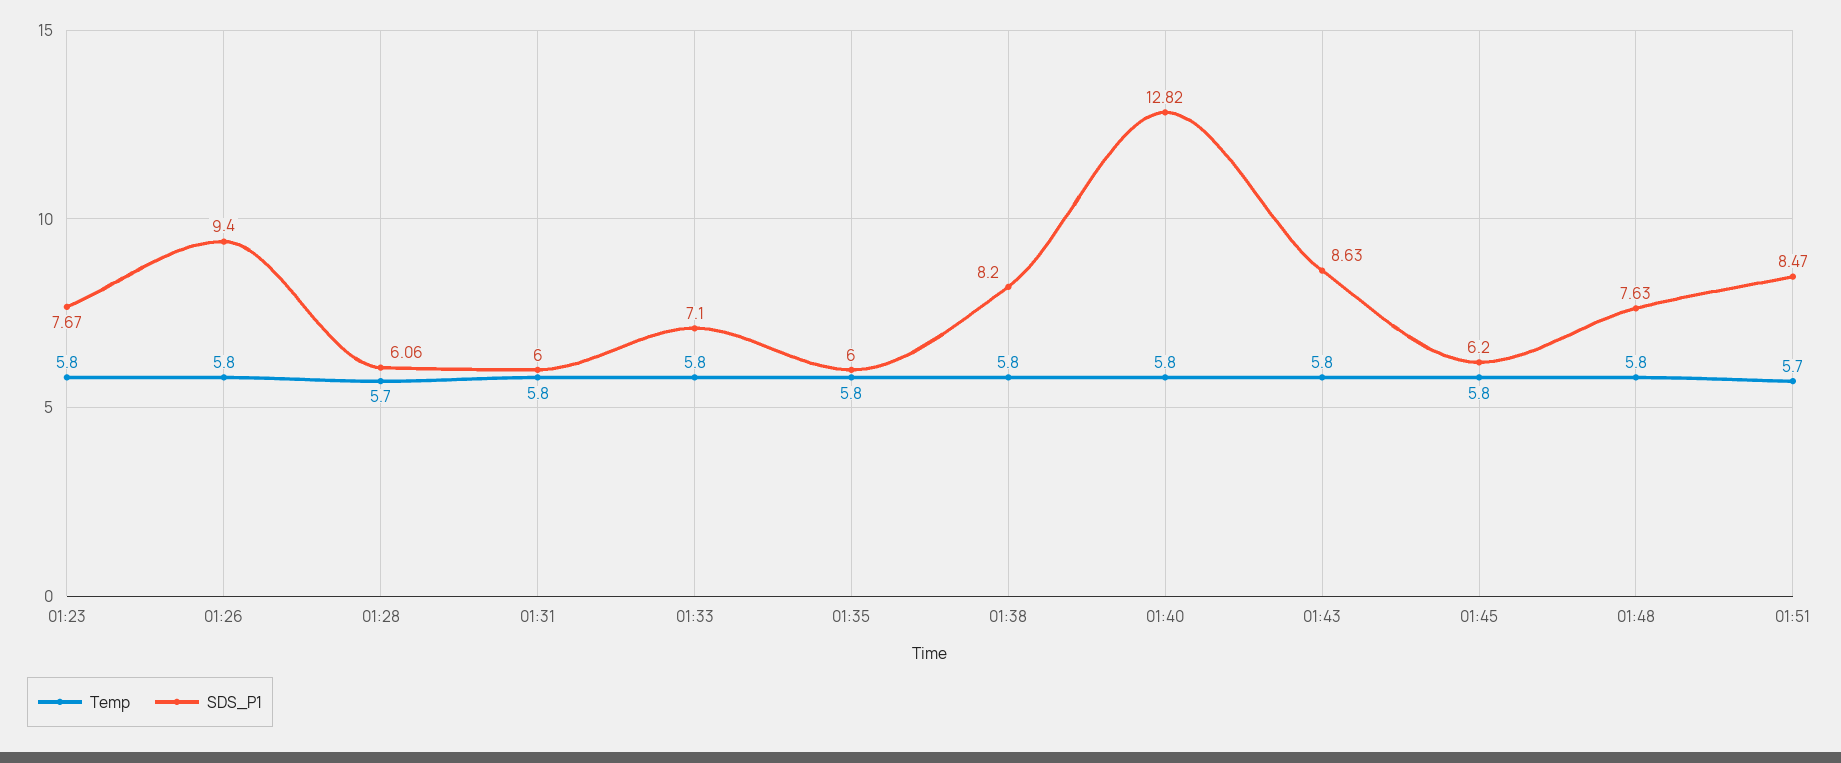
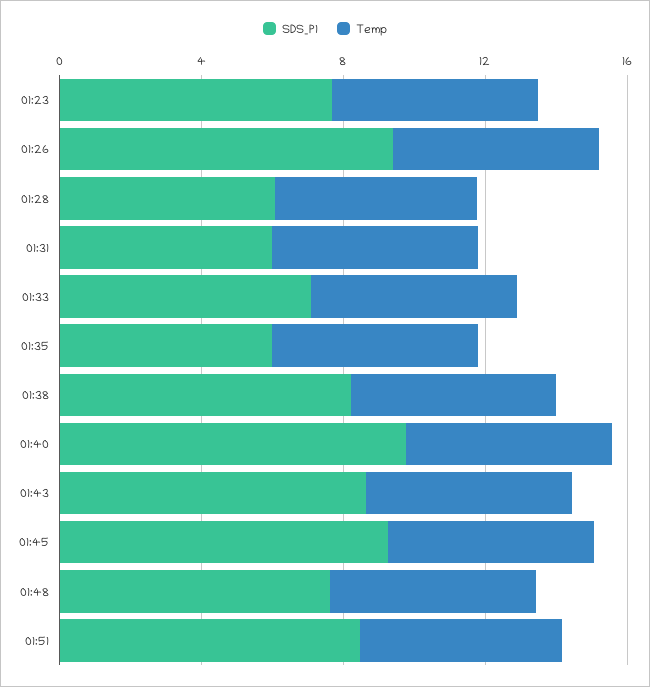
SDS_P1, 01:40: 12.82 -> 10
SDS_P1, 01:45: 6.2 -> 9

